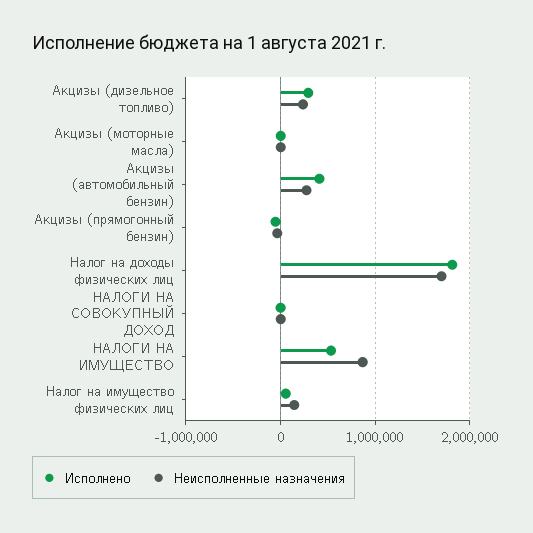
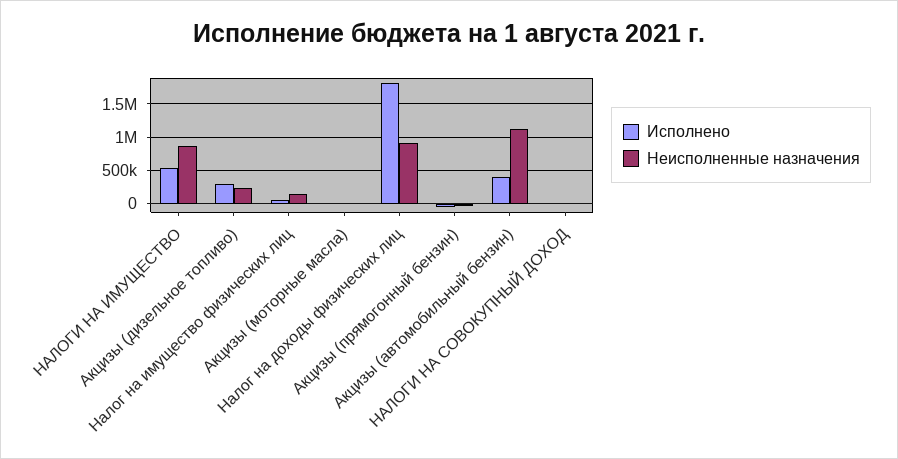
Неисполненные назначения, Акцизы (автомобильный бензин): 300000 -> 1100000
Неисполненные назначения, Налог на доходы физических лиц: 1700000 -> 900000

